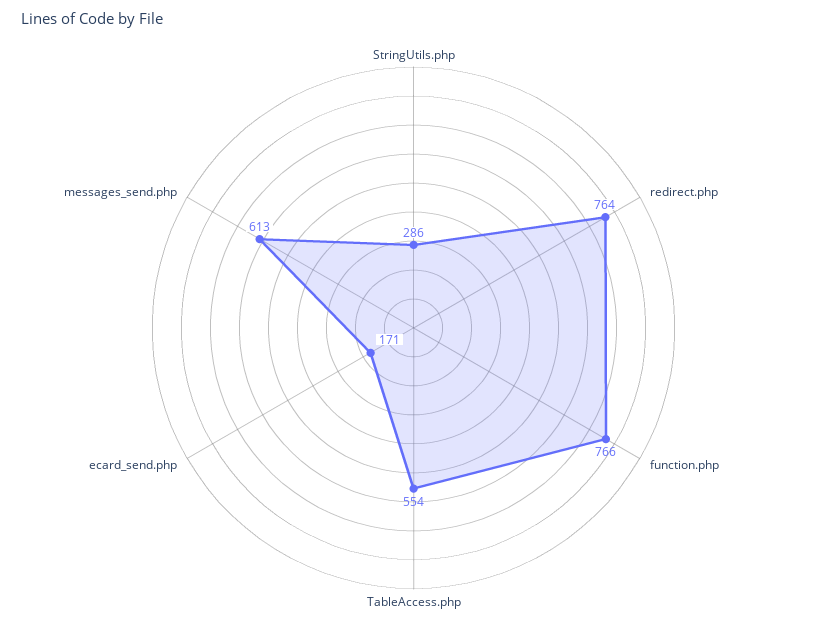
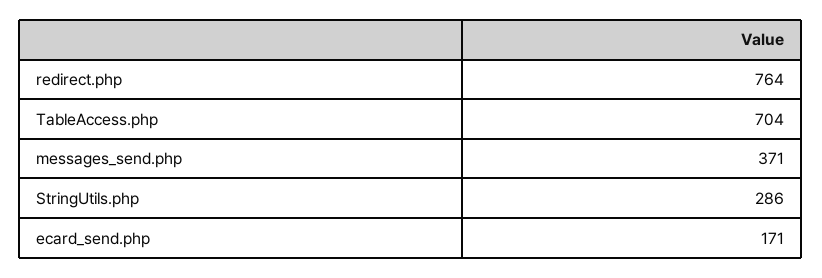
function.php: 766 -> none
TableAccess.php: 554 -> 704
messages_send.php: 613 -> 371

